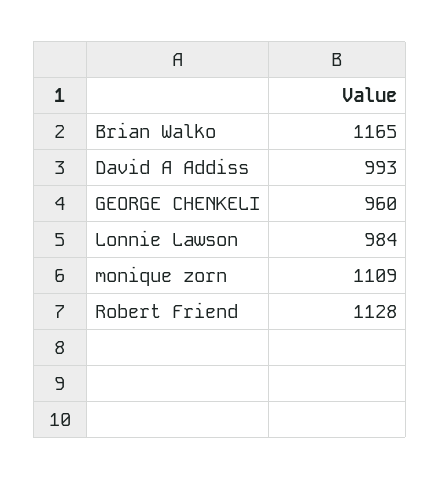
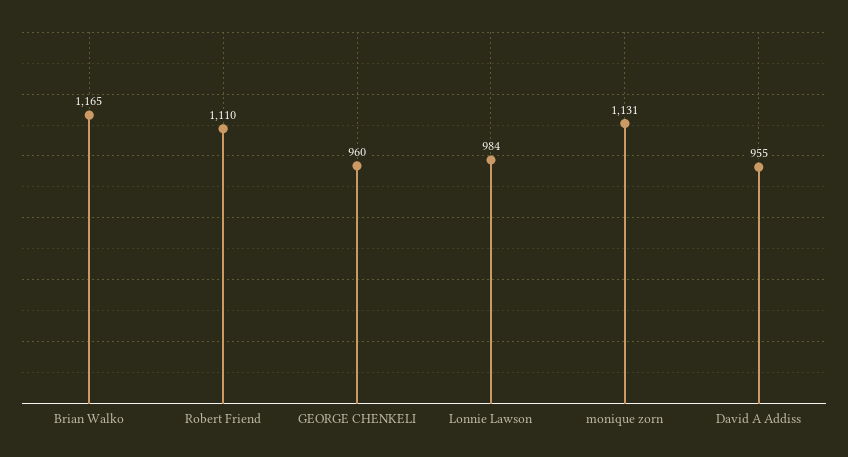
David A Addiss: 993 -> 955
monique zorn: 1109 -> 1131
Robert Friend: 1128 -> 1110

